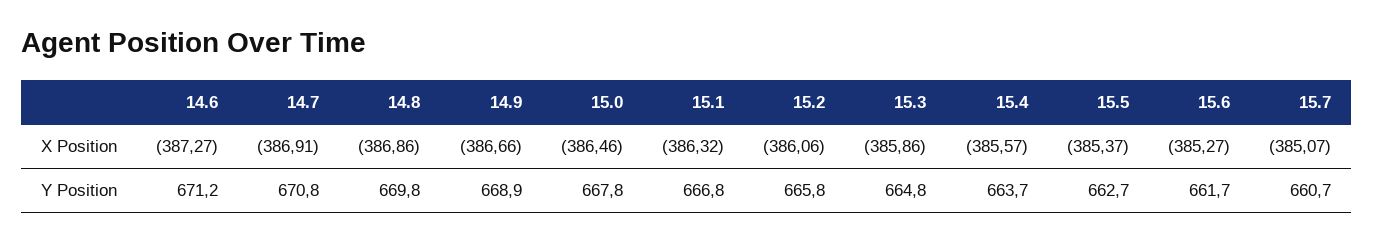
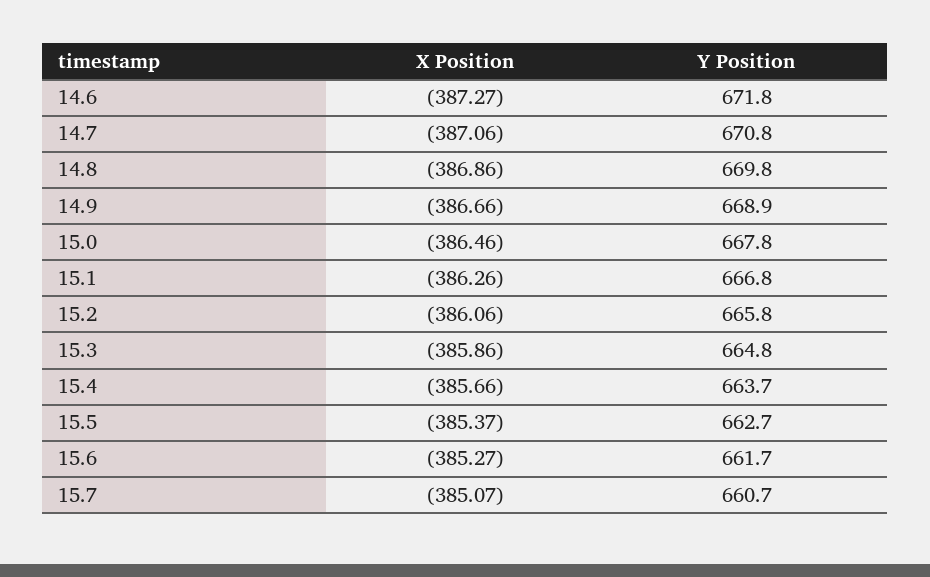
14.7, X Position: -386.91 -> -387.06
15.1, X Position: -386.32 -> -386.26
15.4, X Position: -385.57 -> -385.66
14.6, Y Position: 671.2 -> 671.8

